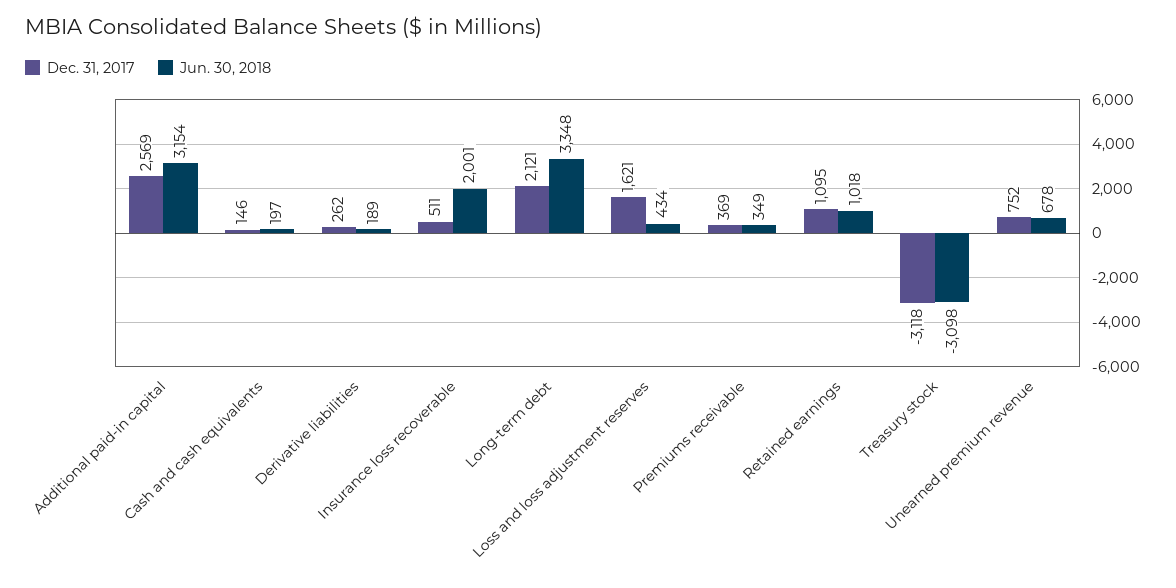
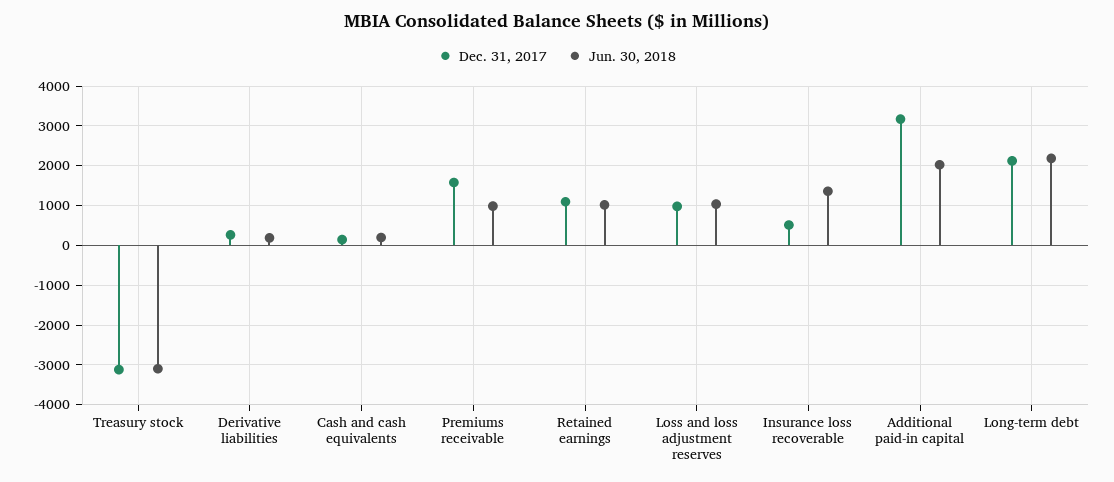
Dec. 31, 2017, Additional paid-in capital: 2569 -> 3200
Jun. 30, 2018, Additional paid-in capital: 3154 -> 2000
Jun. 30, 2018, Insurance loss recoverable: 2001 -> 1400
Jun. 30, 2018, Long-term debt: 3348 -> 2200
Dec. 31, 2017, Loss and loss adjustment reserves: 1621 -> 1000
Jun. 30, 2018, Loss and loss adjustment reserves: 434 -> 1000
Dec. 31, 2017, Premiums receivable: 369 -> 1600
Jun. 30, 2018, Premiums receivable: 349 -> 1000
Dec. 31, 2017, Unearned premium revenue: 752 -> none
Jun. 30, 2018, Unearned premium revenue: 678 -> none

